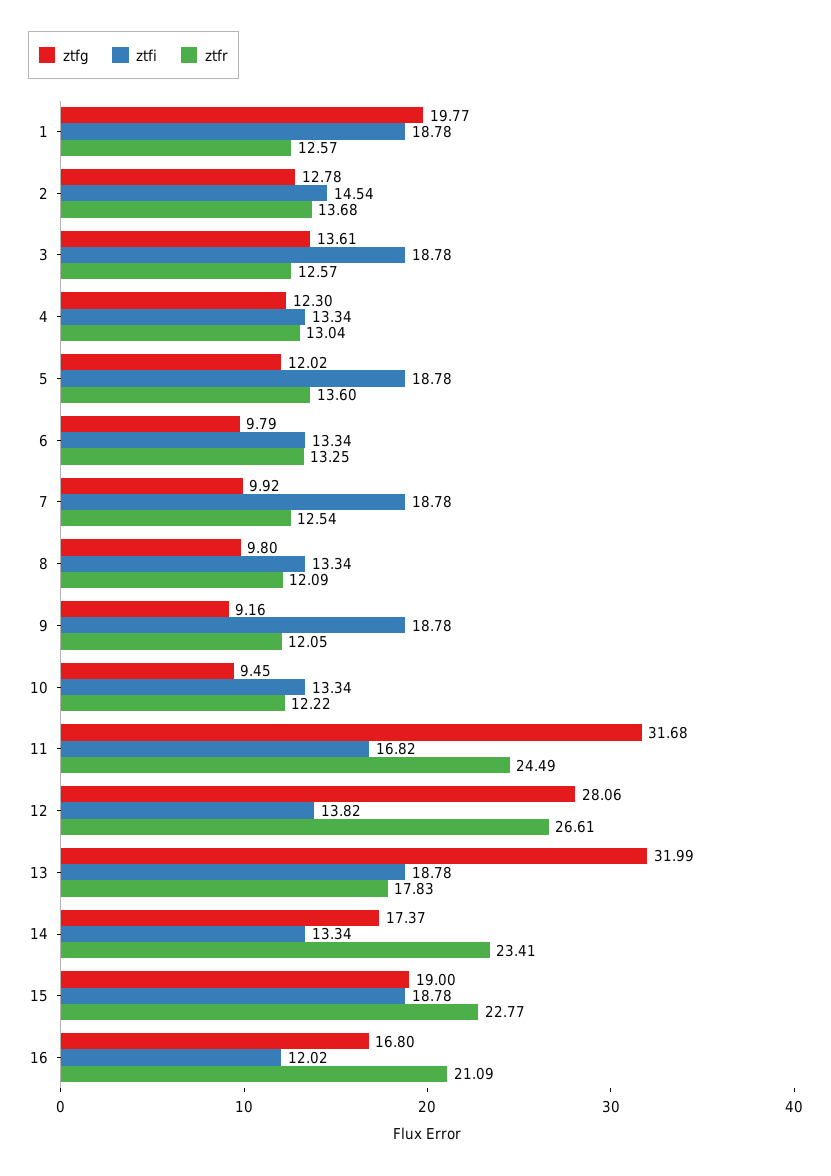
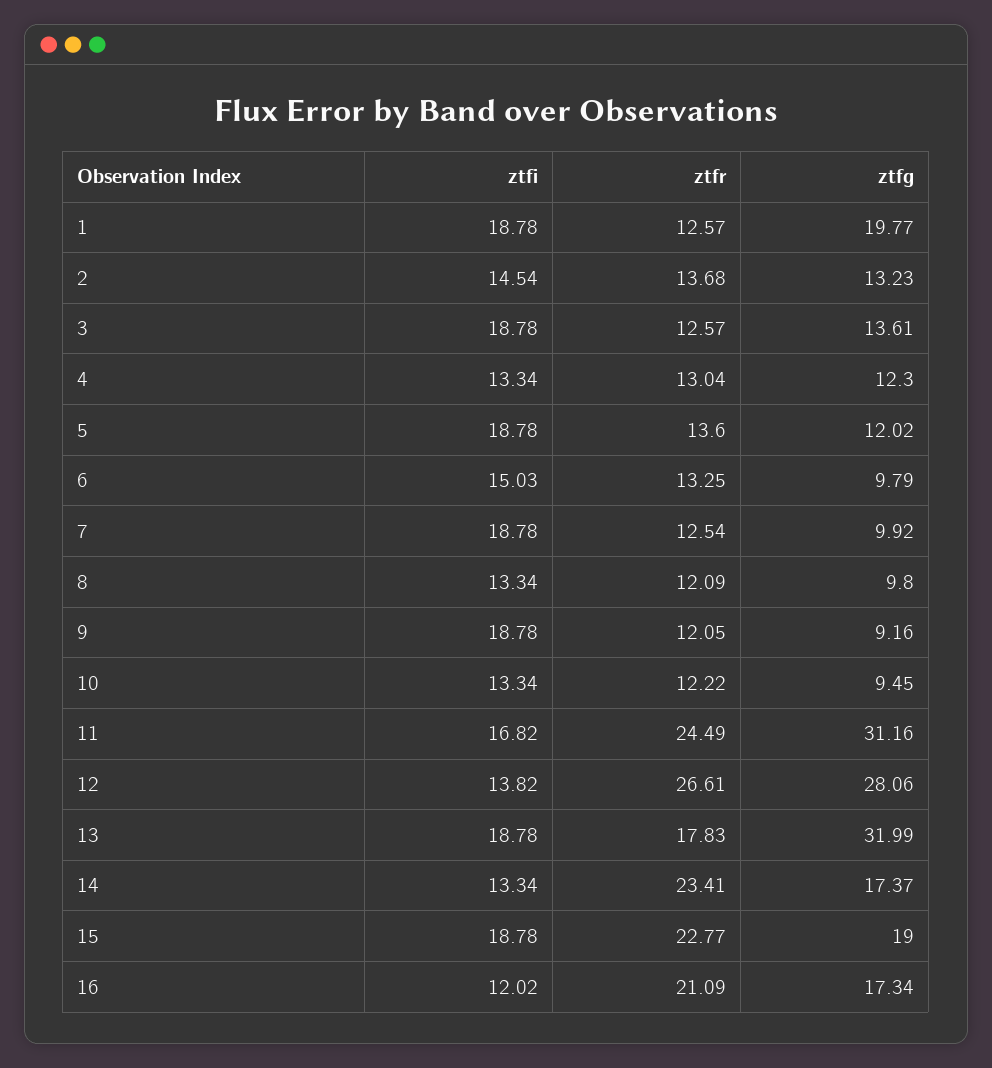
ztfg, 2: 12.78 -> 13.23
ztfi, 6: 13.34 -> 15.03
ztfg, 11: 31.68 -> 31.16
ztfg, 16: 16.8 -> 17.34

